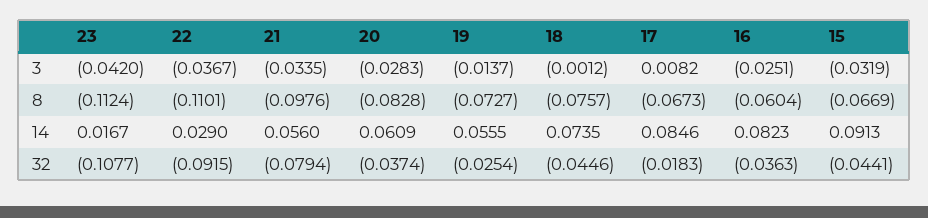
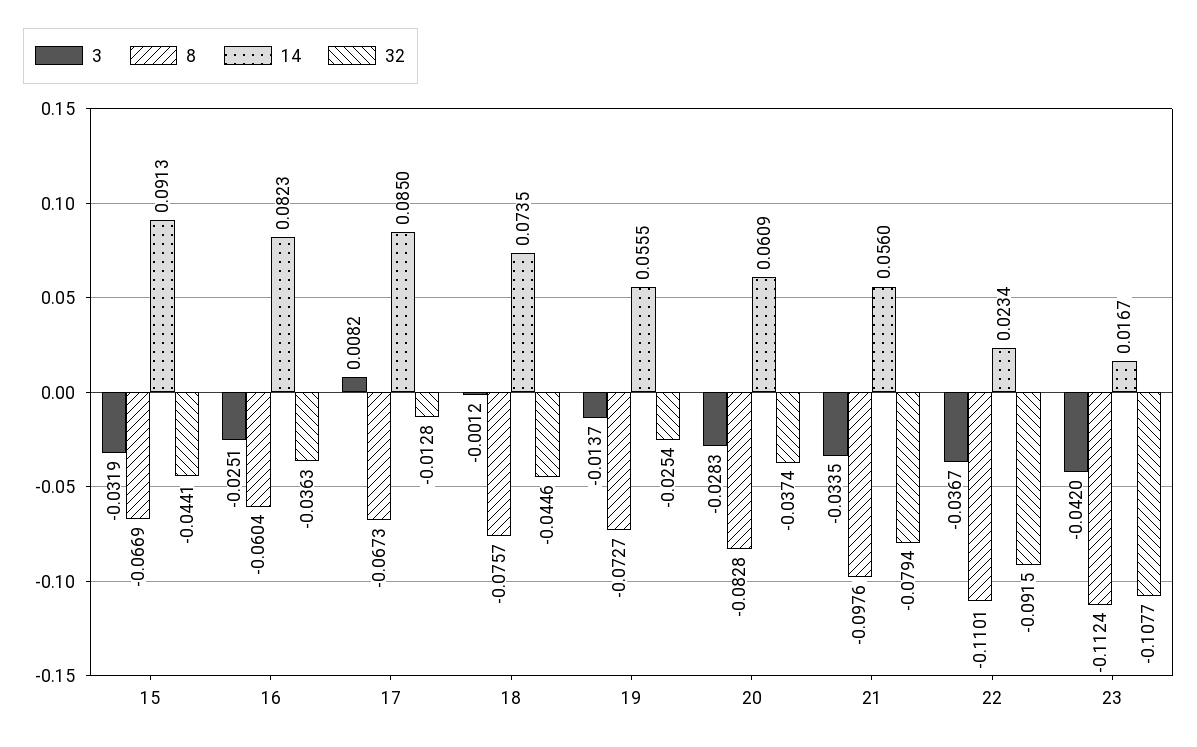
14, 22: 0.029 -> 0.0234
14, 17: 0.0846 -> 0.085
32, 17: -0.0183 -> -0.0128

